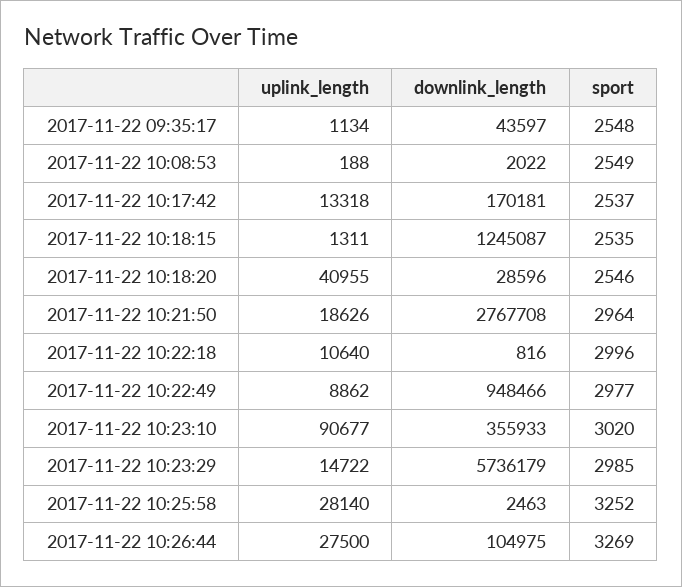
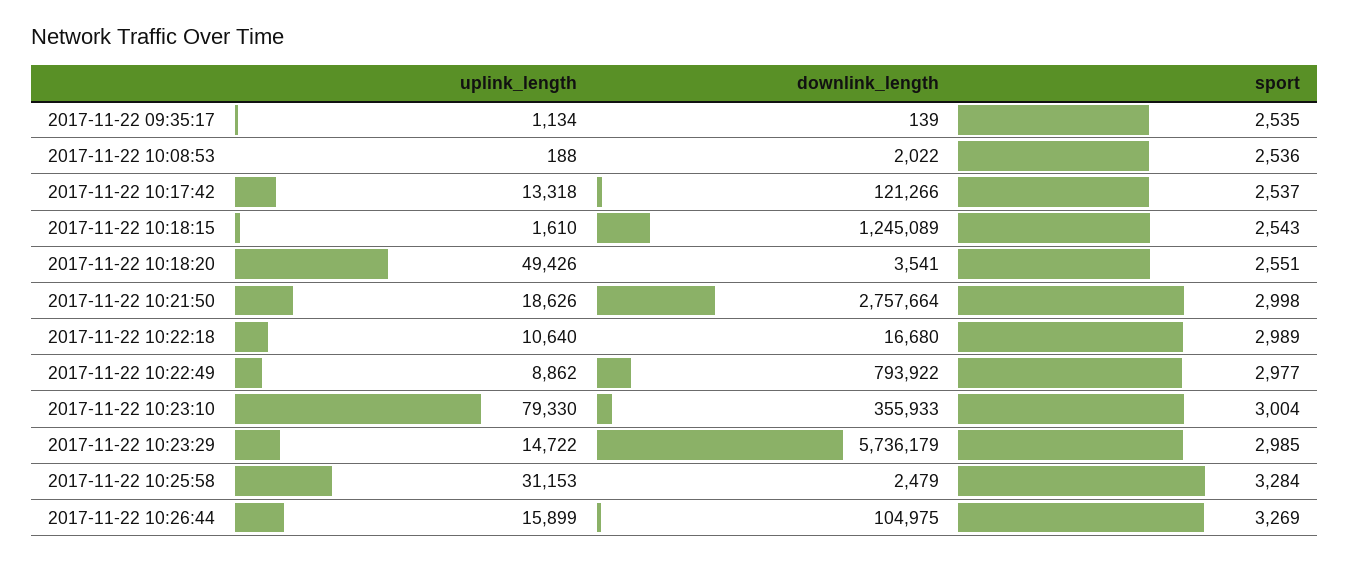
downlink_length, 2017-11-22 09:35:17: 43597 -> 139
sport, 2017-11-22 09:35:17: 2548 -> 2535
sport, 2017-11-22 10:08:53: 2549 -> 2536
downlink_length, 2017-11-22 10:17:42: 170181 -> 121266
uplink_length, 2017-11-22 10:18:15: 1311 -> 1610
downlink_length, 2017-11-22 10:18:15: 1245087 -> 1245089
sport, 2017-11-22 10:18:15: 2535 -> 2543
uplink_length, 2017-11-22 10:18:20: 40955 -> 49426
downlink_length, 2017-11-22 10:18:20: 28596 -> 3541
sport, 2017-11-22 10:18:20: 2546 -> 2551
downlink_length, 2017-11-22 10:21:50: 2767708 -> 2757664
sport, 2017-11-22 10:21:50: 2964 -> 2998
downlink_length, 2017-11-22 10:22:18: 816 -> 16680
sport, 2017-11-22 10:22:18: 2996 -> 2989
downlink_length, 2017-11-22 10:22:49: 948466 -> 793922
uplink_length, 2017-11-22 10:23:10: 90677 -> 79330
sport, 2017-11-22 10:23:10: 3020 -> 3004
uplink_length, 2017-11-22 10:25:58: 28140 -> 31153
downlink_length, 2017-11-22 10:25:58: 2463 -> 2479
sport, 2017-11-22 10:25:58: 3252 -> 3284
uplink_length, 2017-11-22 10:26:44: 27500 -> 15899

